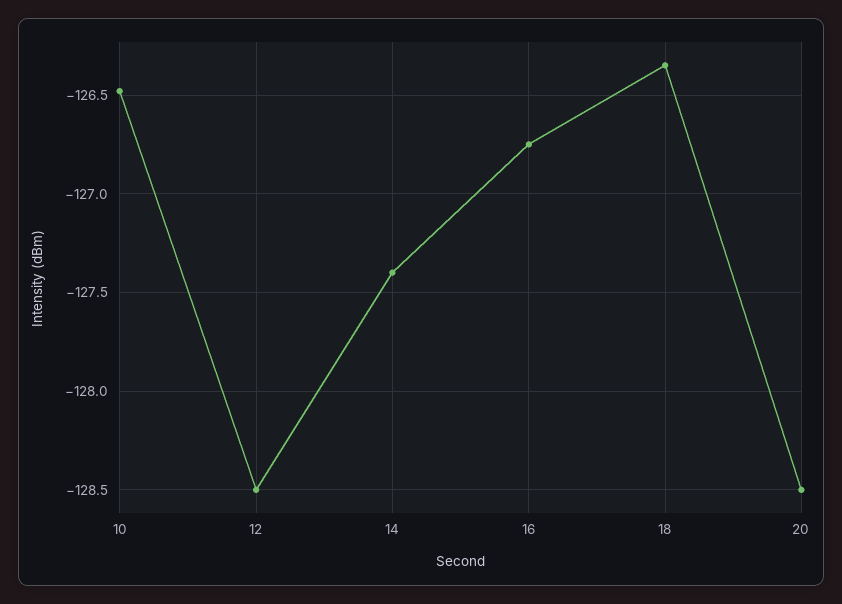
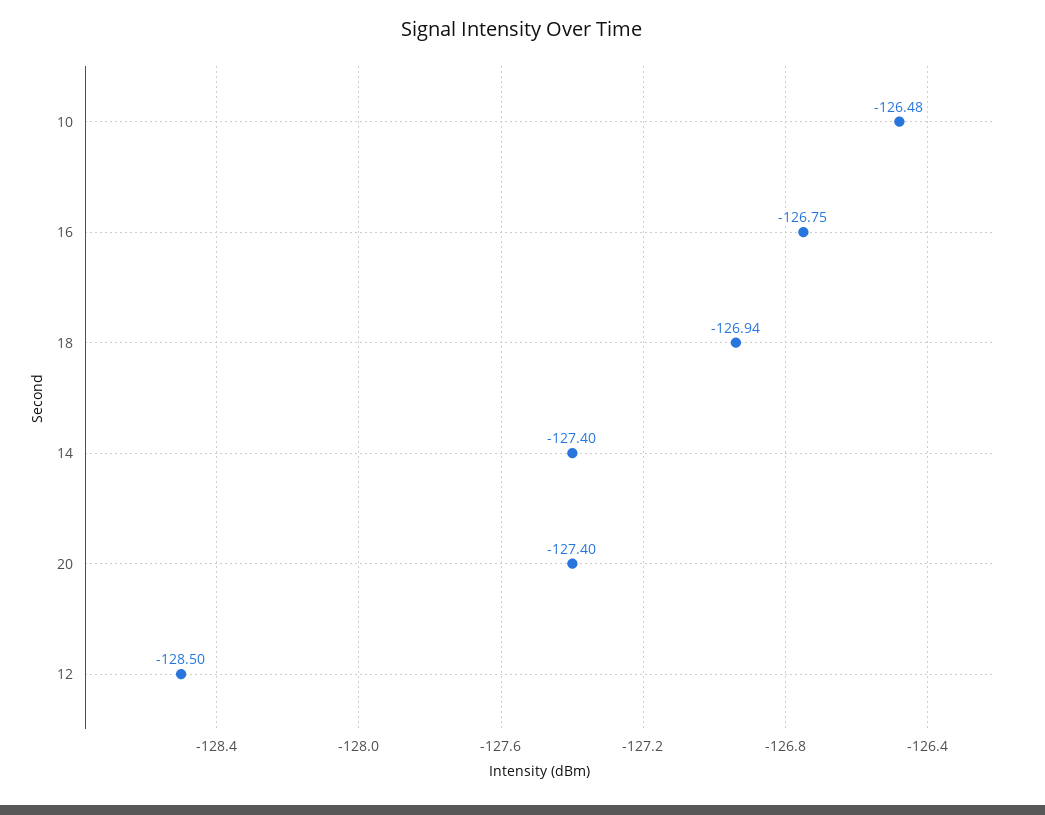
18: -126.35 -> -126.94
20: -128.5 -> -127.4

